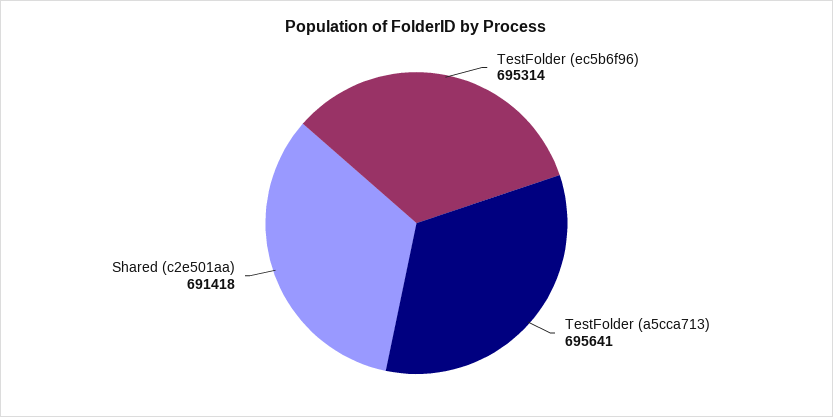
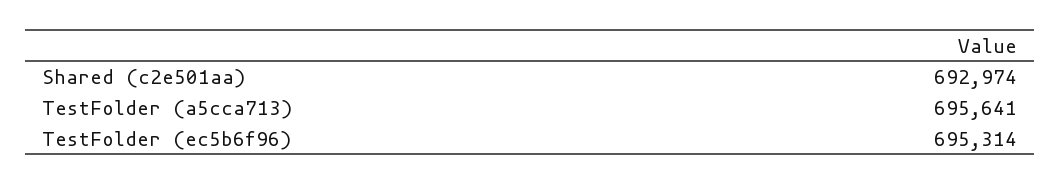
Shared (c2e501aa): 691418 -> 692974

